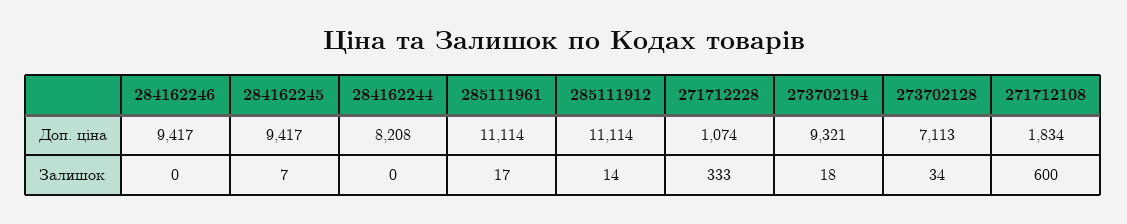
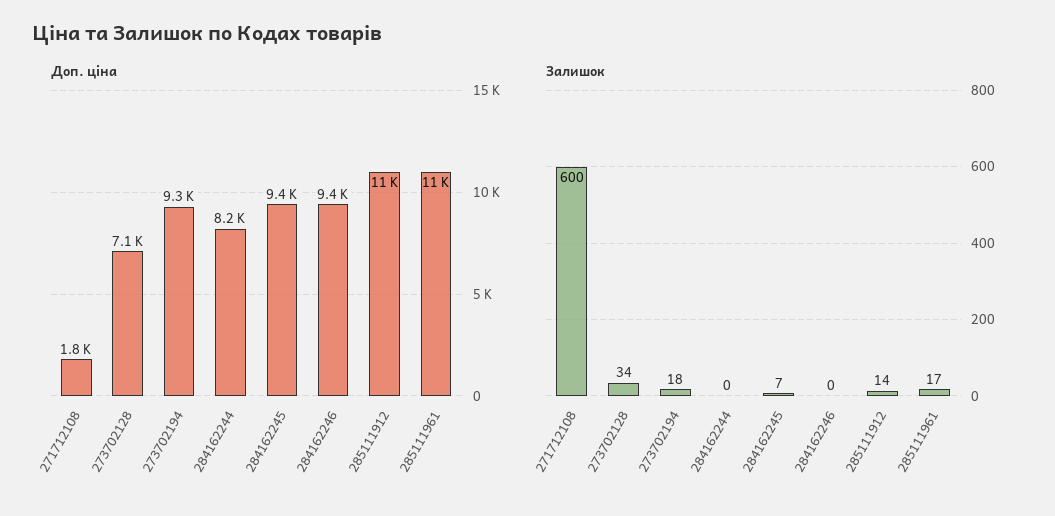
Доп. ціна, 271712228: 1074 -> none
Залишок, 271712228: 333 -> none

